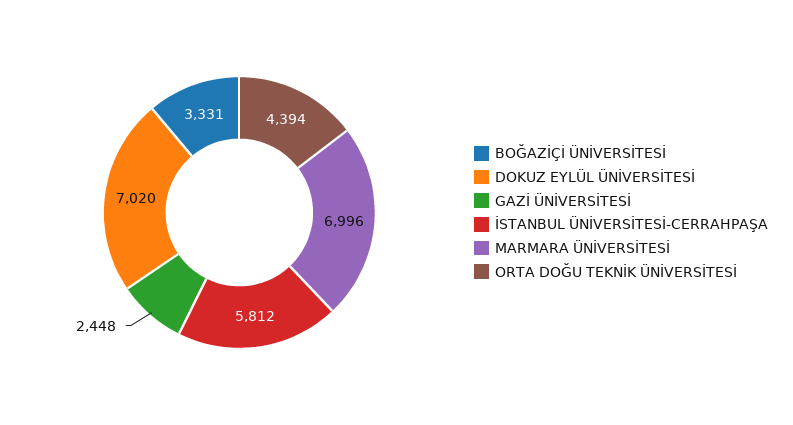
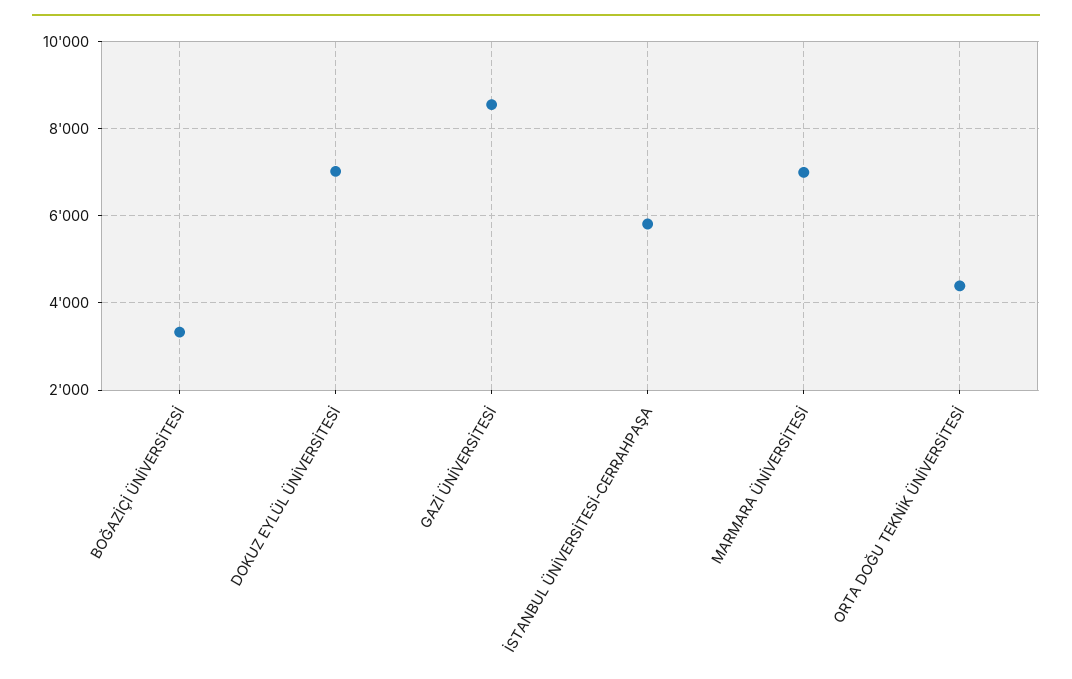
GAZİ ÜNİVERSİTESİ: 2448 -> 8600

